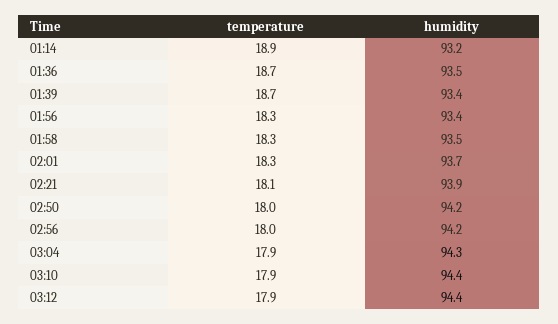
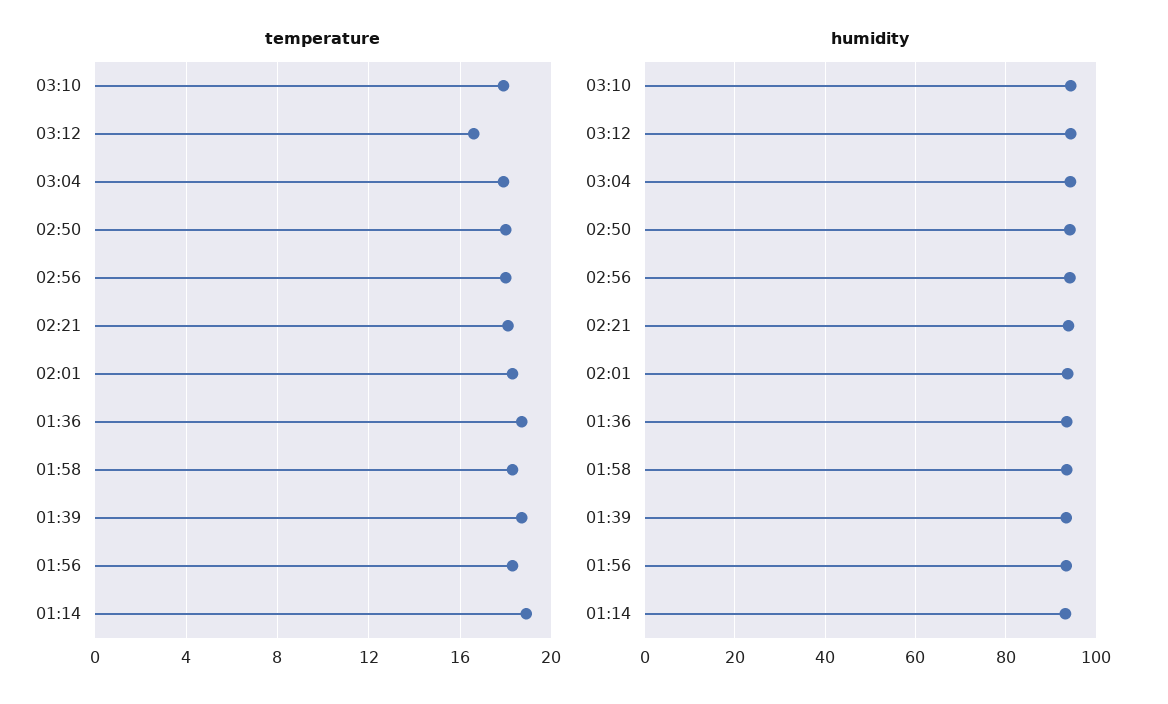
temperature, 03:12: 17.9 -> 16.5

